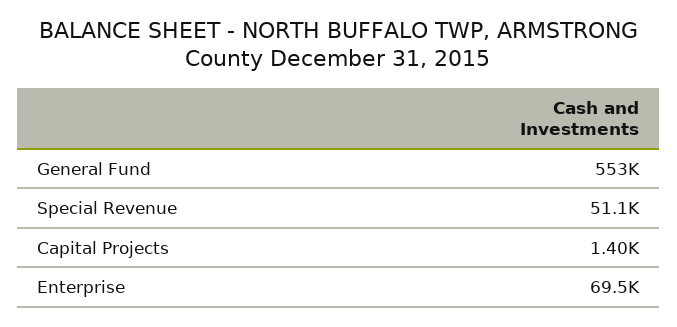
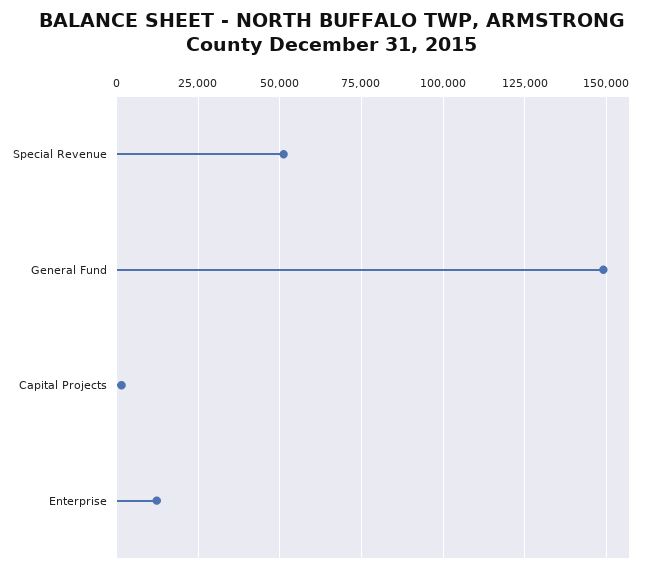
General Fund: 553000 -> 150000
Enterprise: 69500 -> 12500

